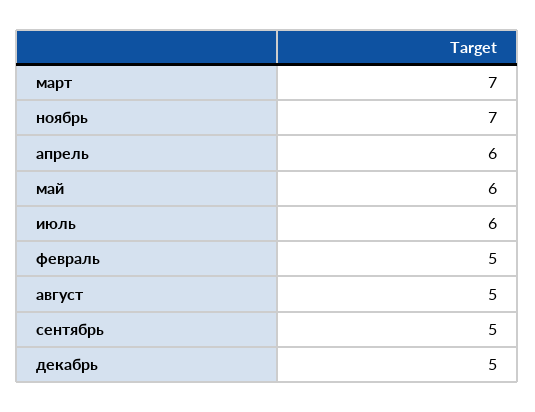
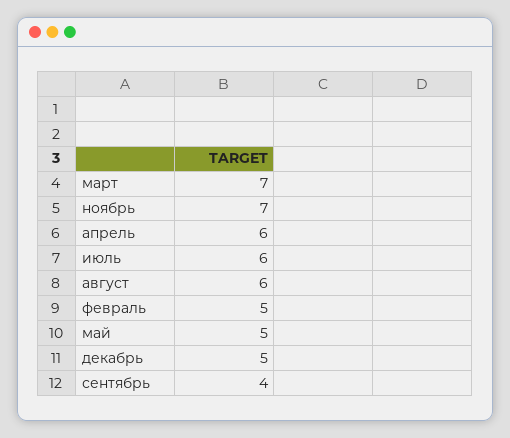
май: 6 -> 5
август: 5 -> 6
сентябрь: 5 -> 4

